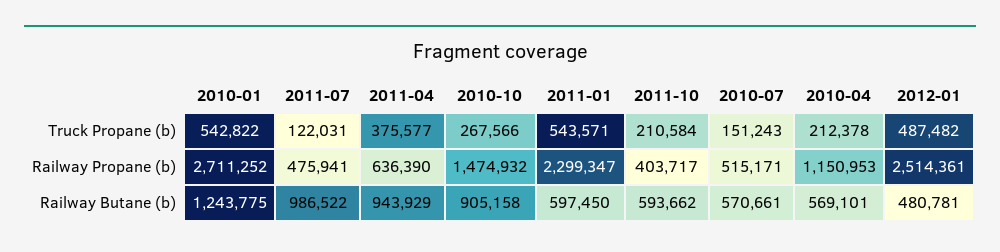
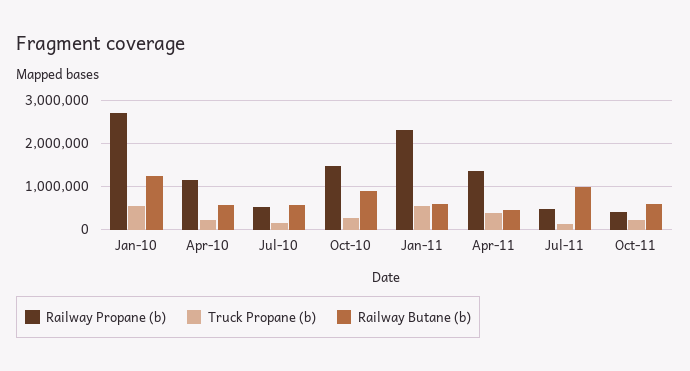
Truck Propane (b), 2012-01: 487482 -> none
Railway Propane (b), 2011-04: 636390 -> 1400000
Railway Propane (b), 2012-01: 2514361 -> none
Railway Butane (b), 2011-04: 943929 -> 400000
Railway Butane (b), 2012-01: 480781 -> none

